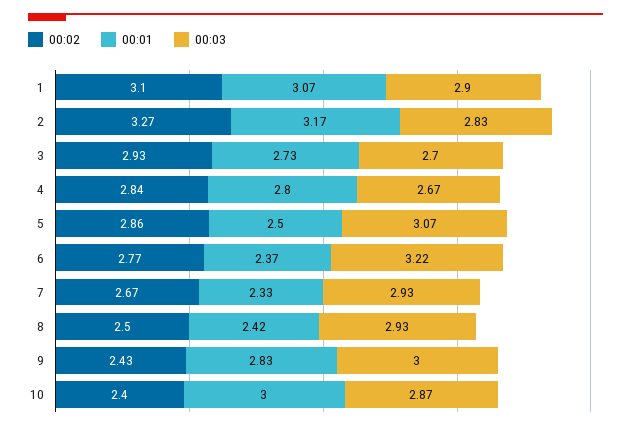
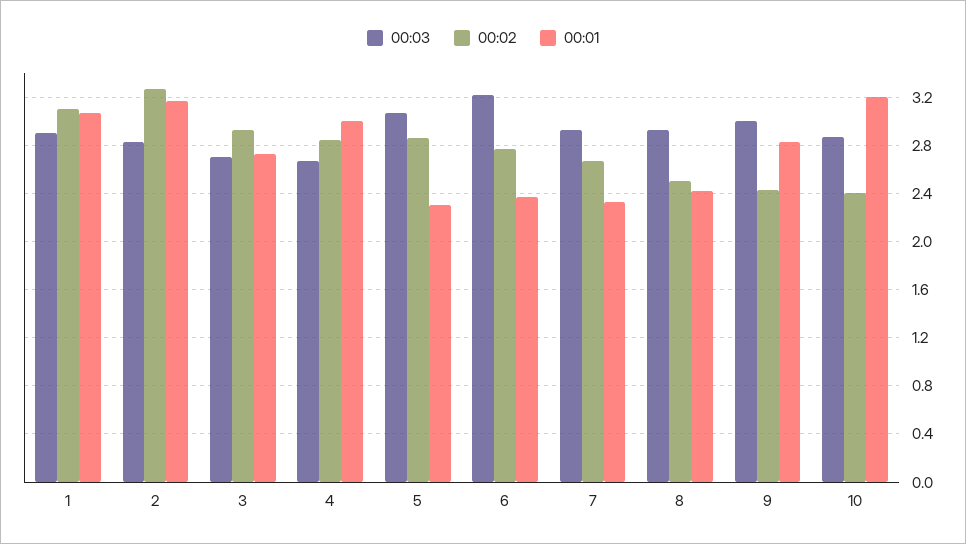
00:01, 4: 2.8 -> 3
00:01, 5: 2.5 -> 2.3
00:01, 10: 3 -> 3.2

